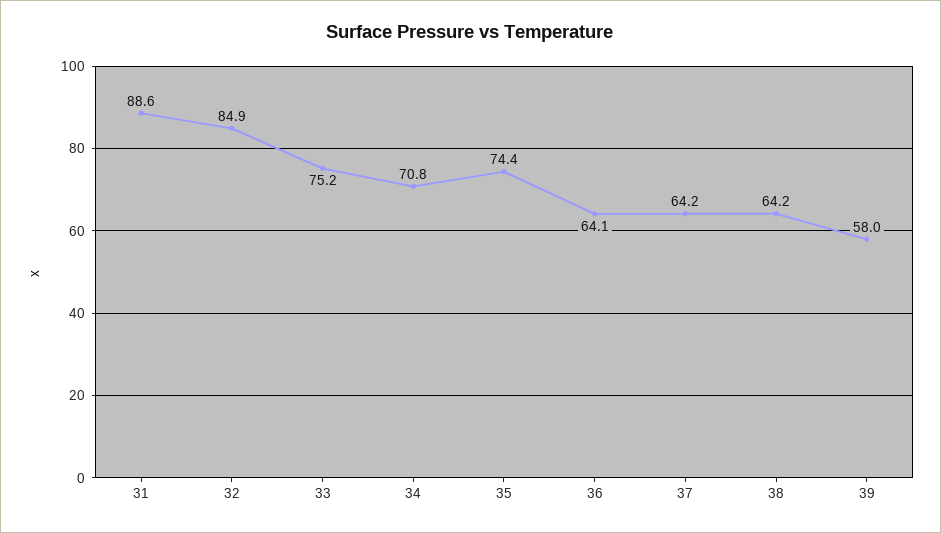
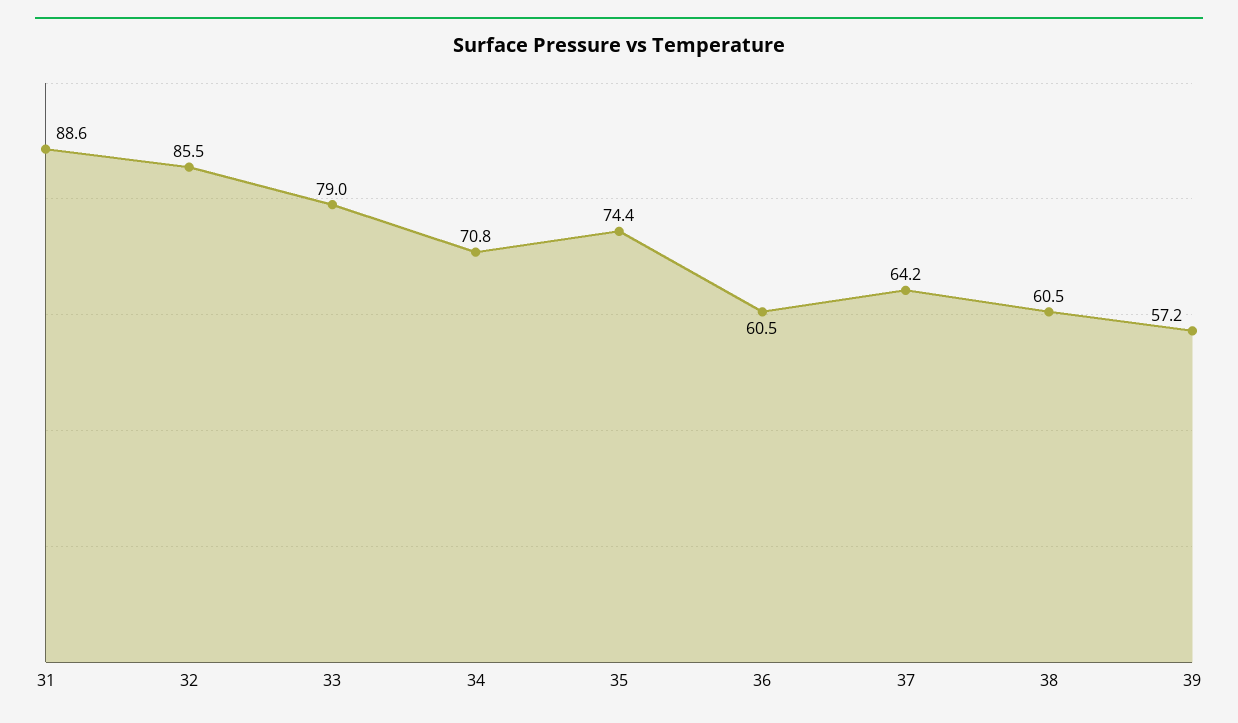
32: 84.9 -> 85.5
33: 75.2 -> 79
36: 64.1 -> 60.5
38: 64.2 -> 60.5
39: 58 -> 57.2

